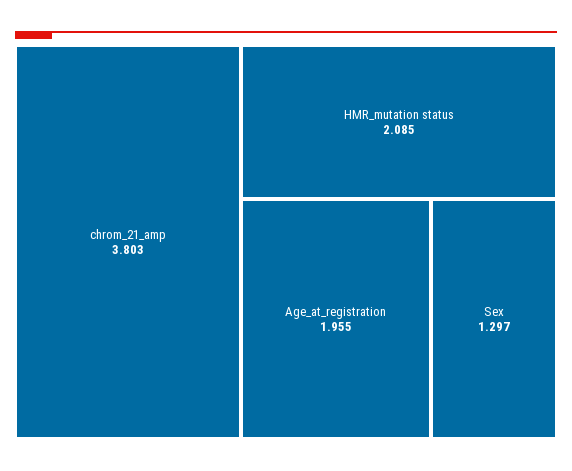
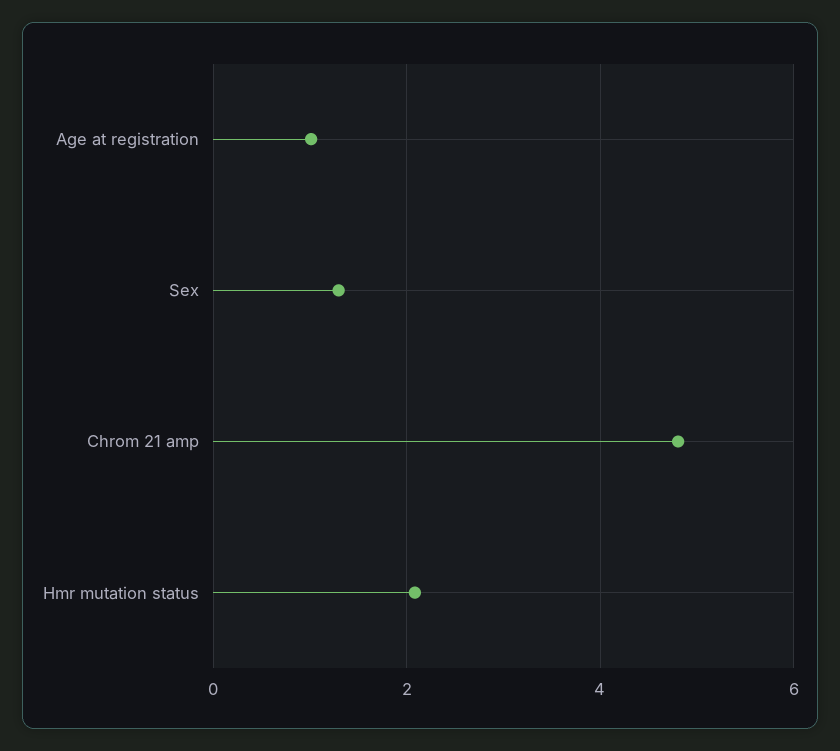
chrom_21_amp: 3.803 -> 4.8
Age_at_registration: 1.955 -> 1

